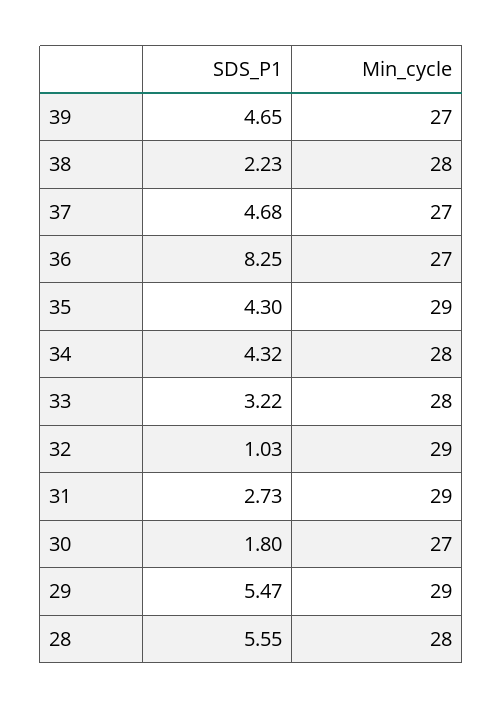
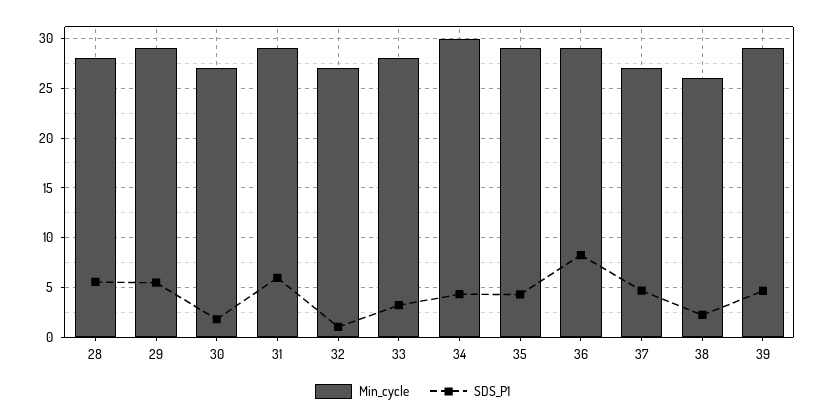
Min_cycle, 39: 27 -> 29
Min_cycle, 38: 28 -> 26
Min_cycle, 36: 27 -> 29
Min_cycle, 34: 28 -> 30
Min_cycle, 32: 29 -> 27
SDS_P1, 31: 2.73 -> 6

